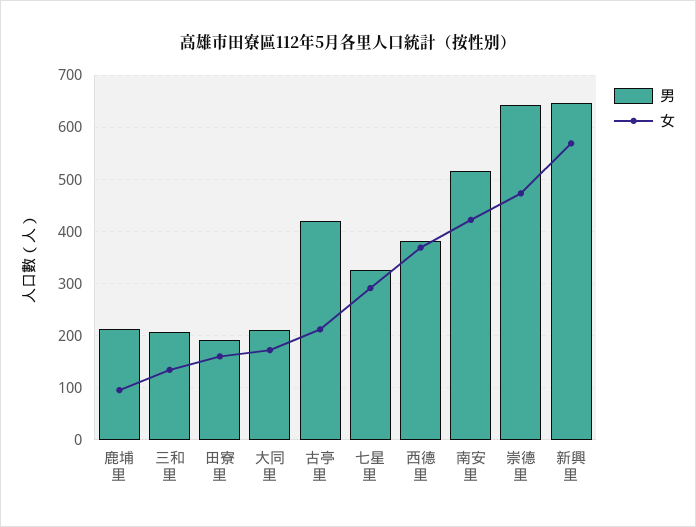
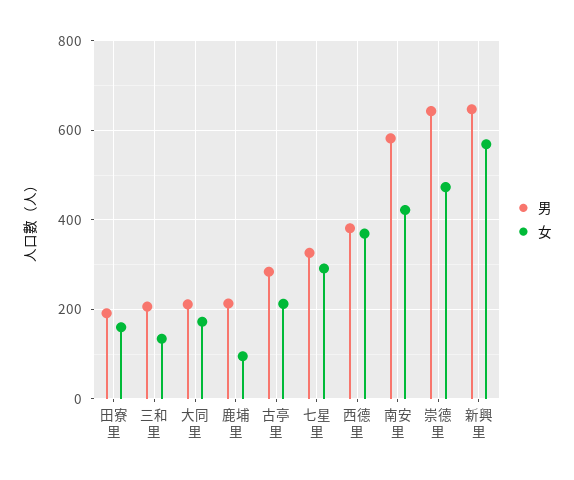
男, 古亭里: 420 -> 280
男, 南安里: 520 -> 580

